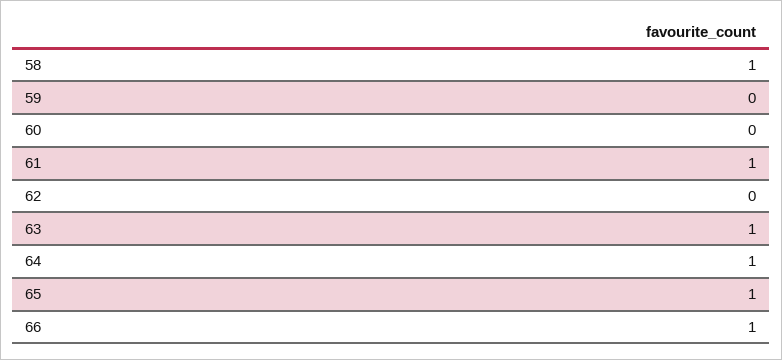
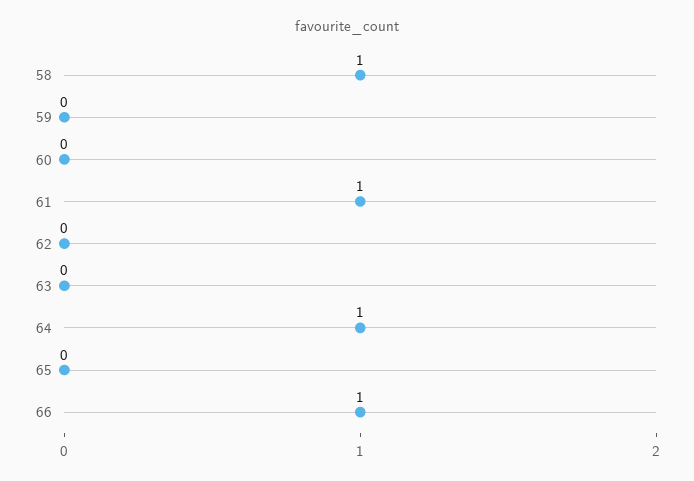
63: 1 -> 0
65: 1 -> 0

